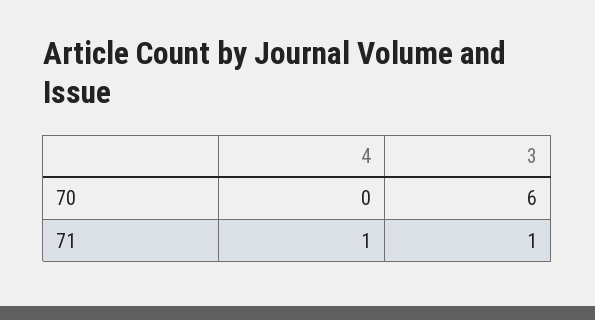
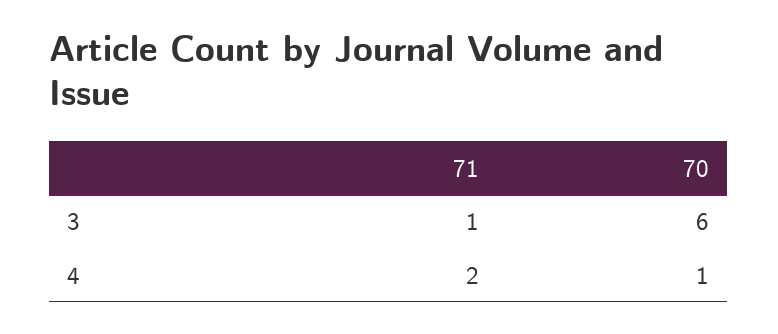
4, 70: 0 -> 1
4, 71: 1 -> 2

